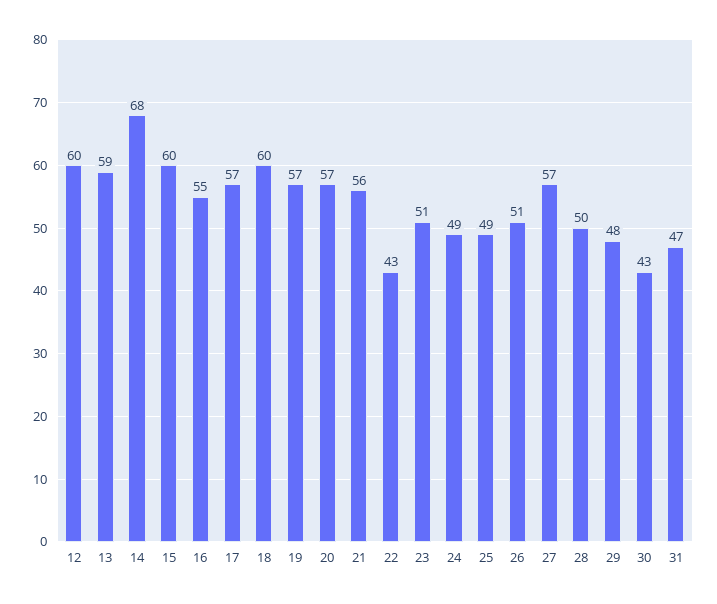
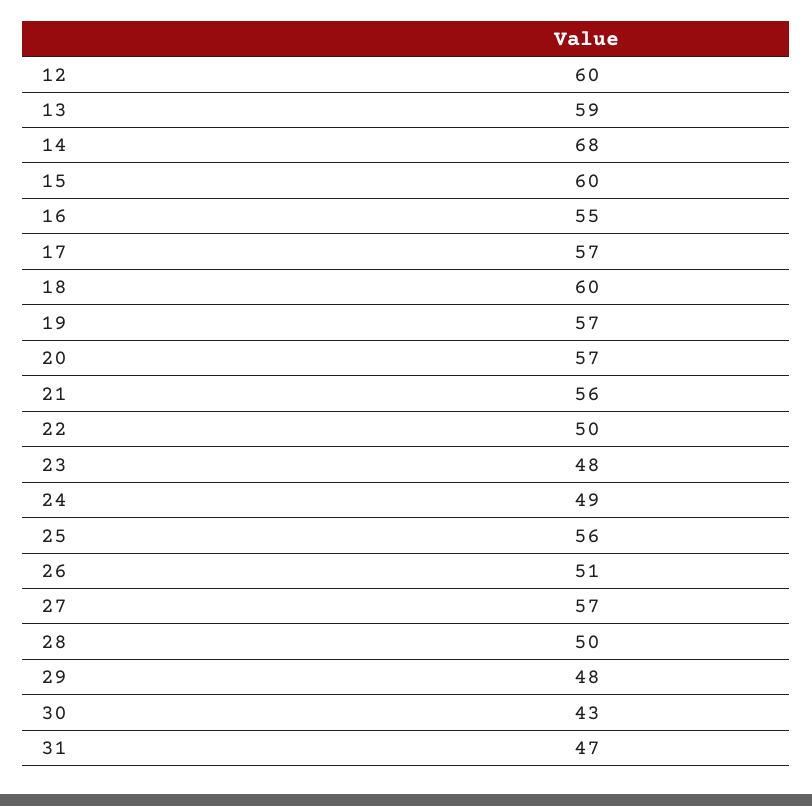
22: 43 -> 50
23: 51 -> 48
25: 49 -> 56

